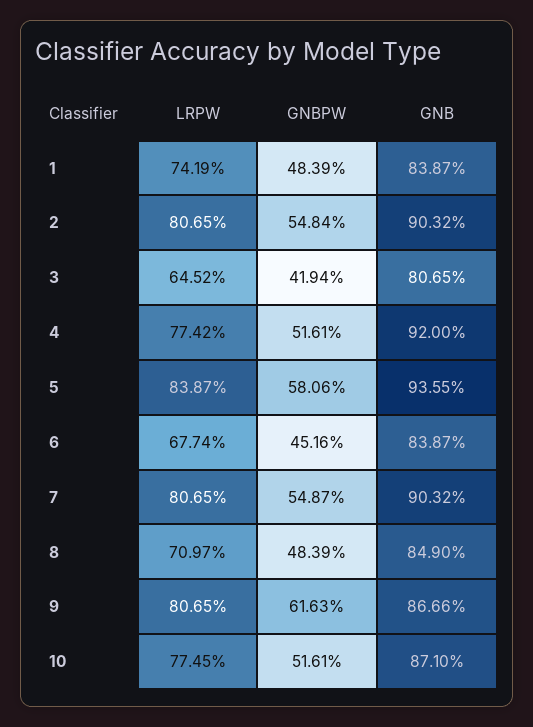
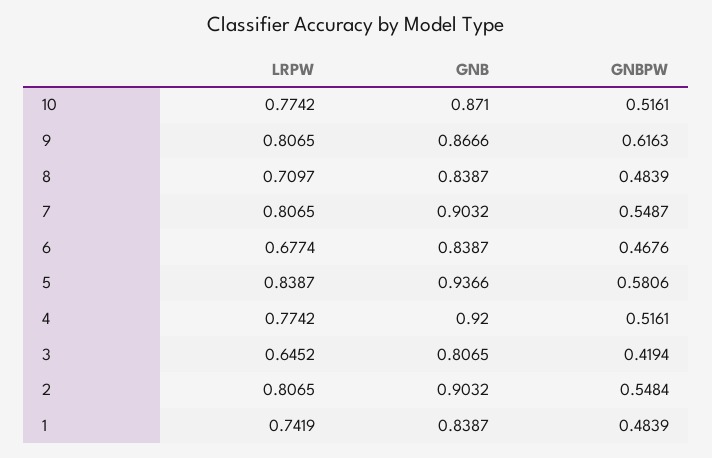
GNB, 5: 0.9355 -> 0.9366
GNBPW, 6: 0.4516 -> 0.4676
GNB, 8: 0.849 -> 0.8387
LRPW, 10: 0.7745 -> 0.7742

